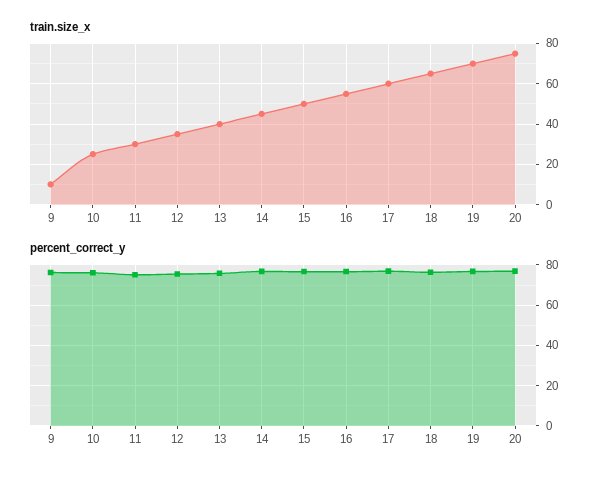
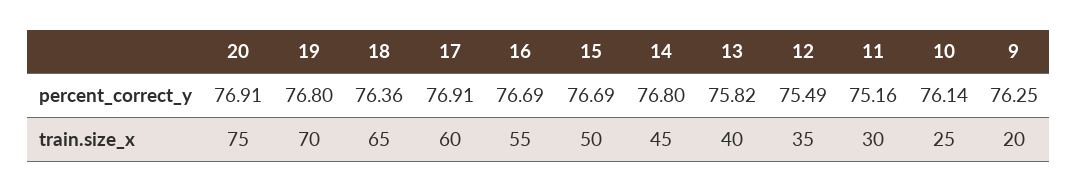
train.size_x, 9: 10 -> 20

